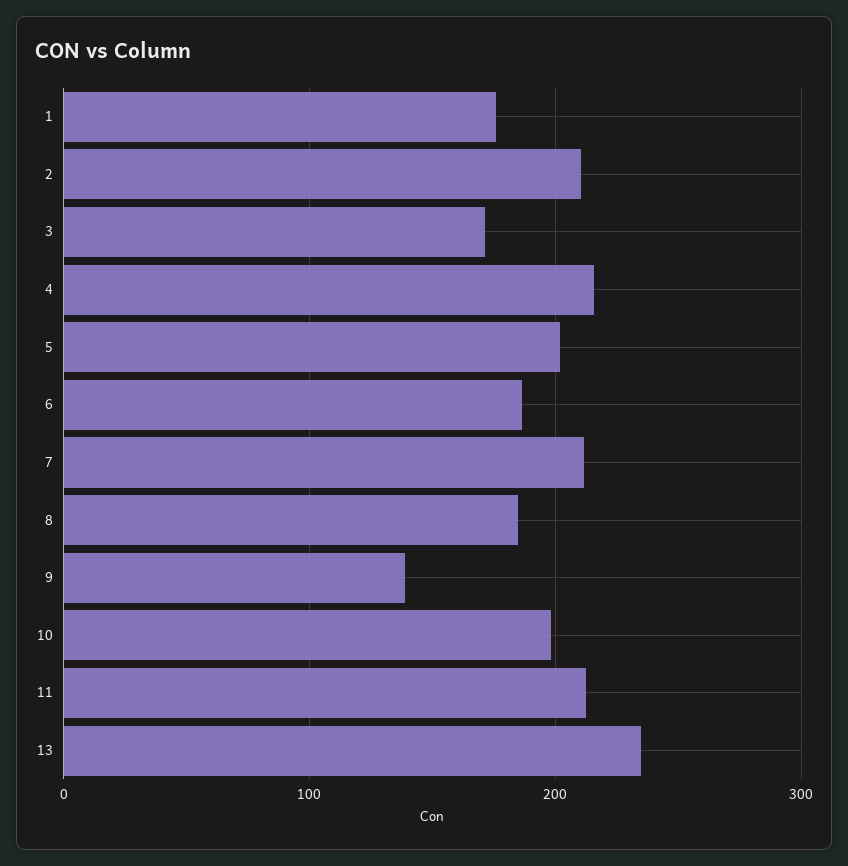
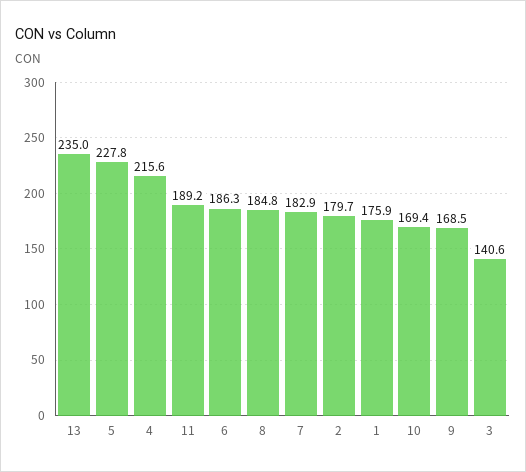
2: 210 -> 179.7
3: 170 -> 140.6
5: 200 -> 227.8
7: 210 -> 182.9
9: 140 -> 168.5
10: 200 -> 169.4
11: 210 -> 189.2

